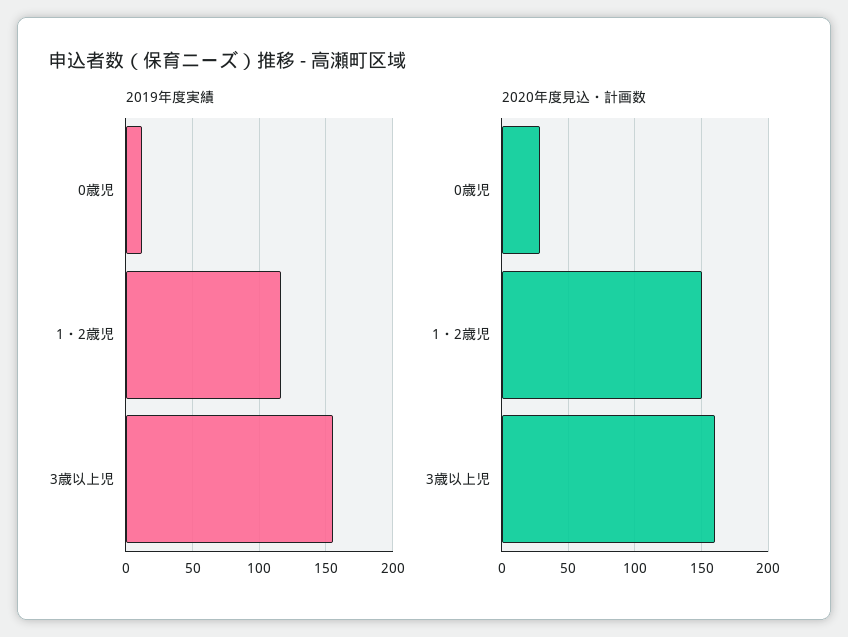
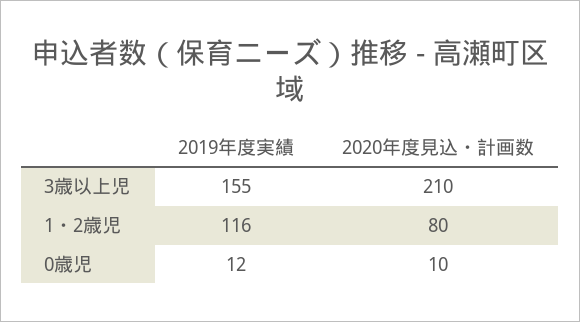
2020年度見込・計画数, 0歳児: 30 -> 10
2020年度見込・計画数, 1・2歳児: 150 -> 80
2020年度見込・計画数, 3歳以上児: 160 -> 210

